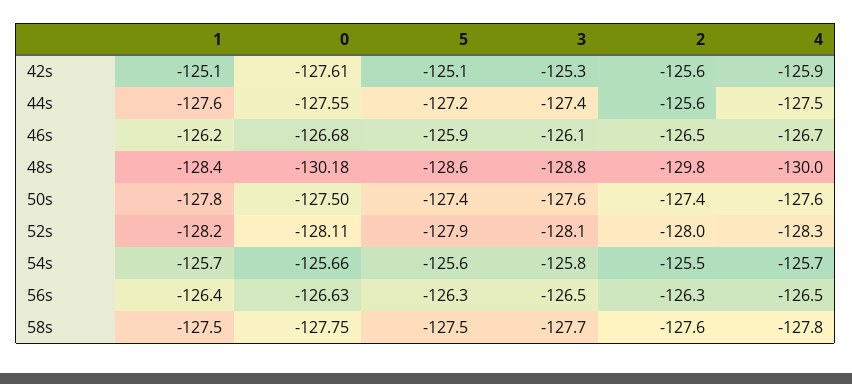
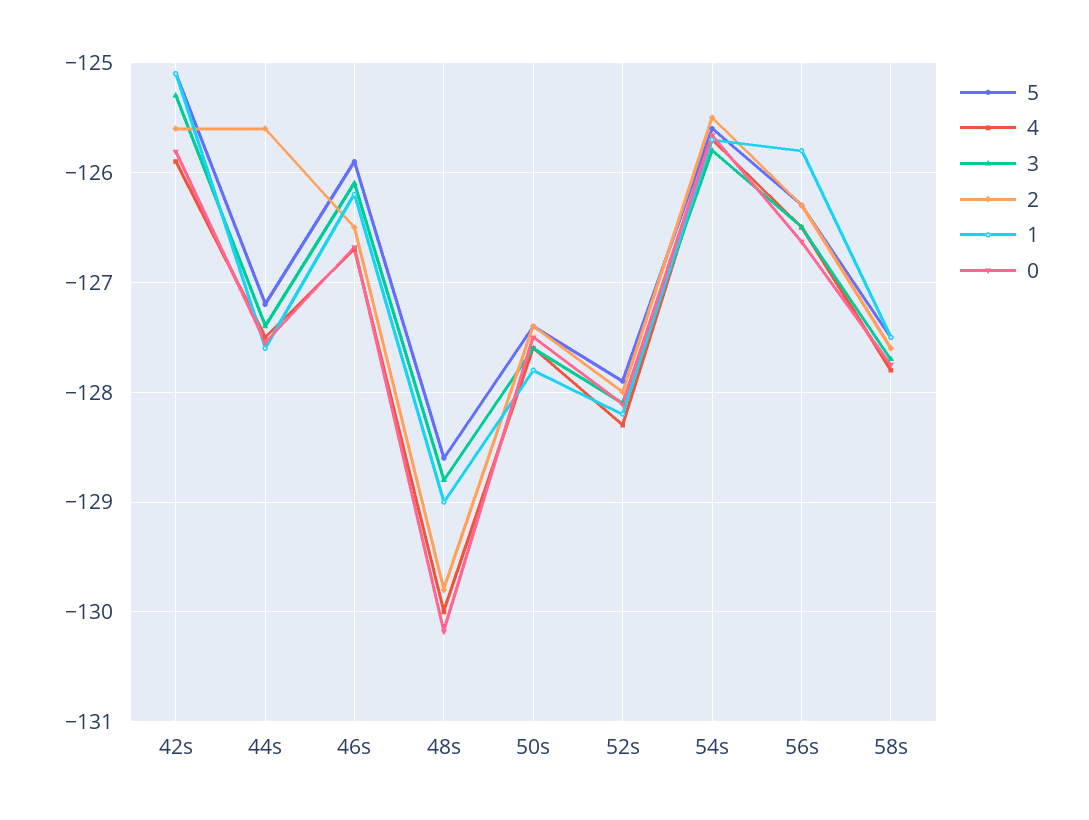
0, 42s: -127.61 -> -125.8
1, 48s: -128.4 -> -129
1, 56s: -126.4 -> -125.8

